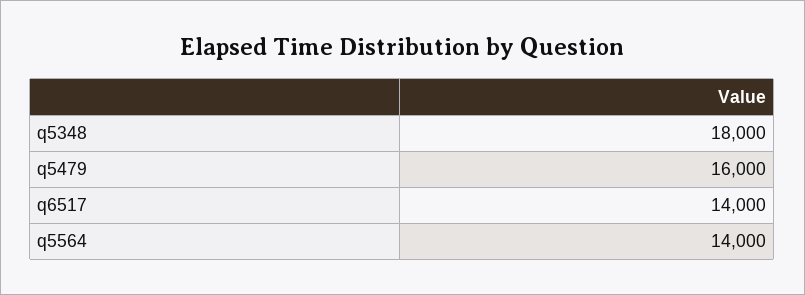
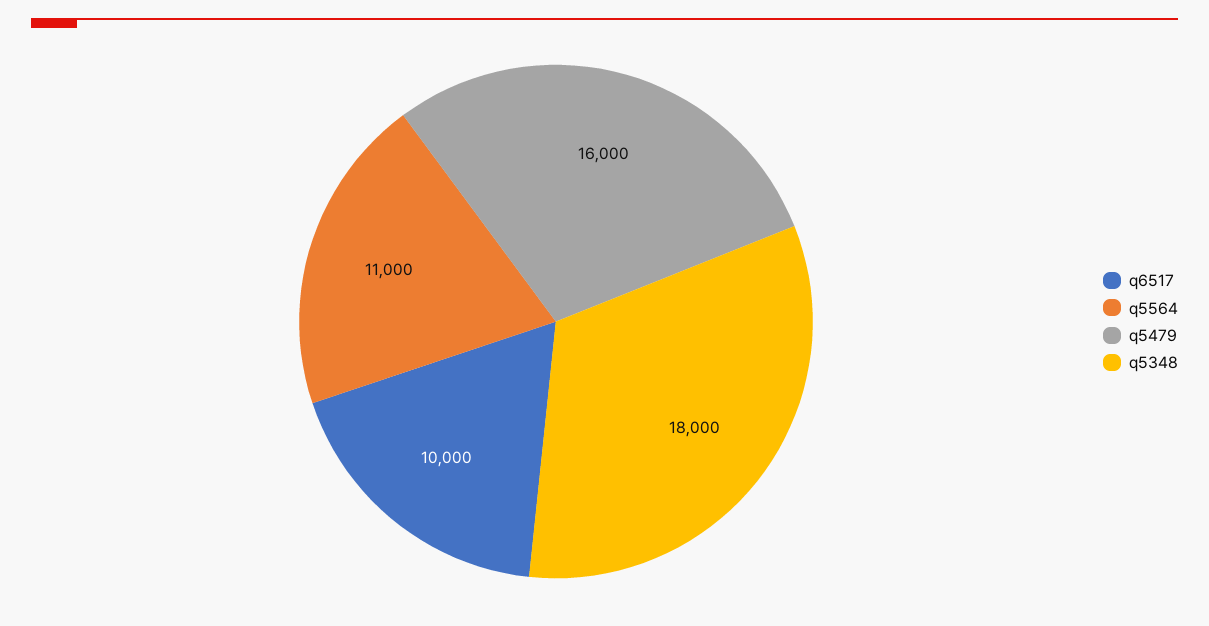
q6517: 14000 -> 10000
q5564: 14000 -> 11000

